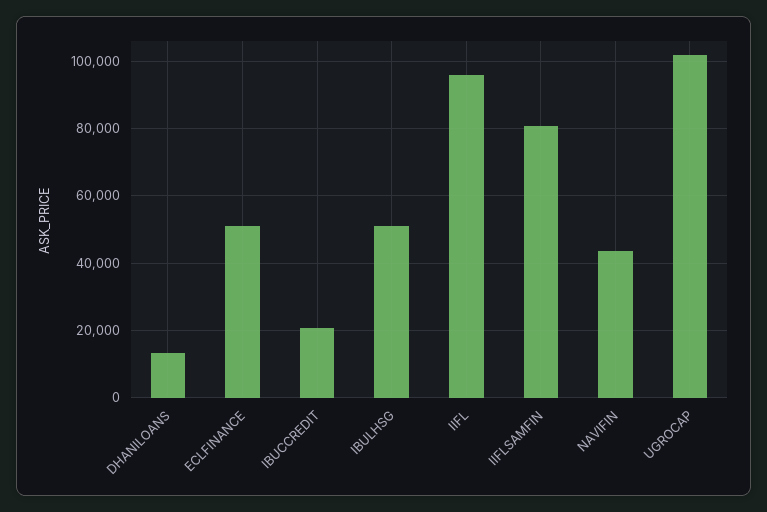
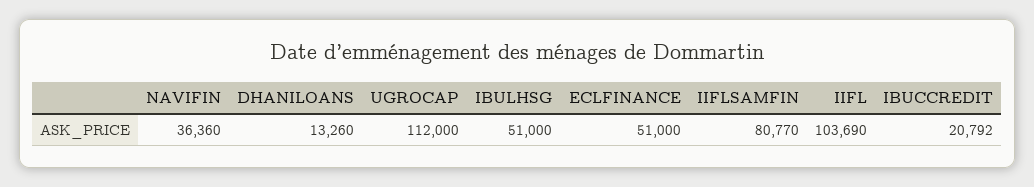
IIFL: 96000 -> 103690
NAVIFIN: 44000 -> 36360
UGROCAP: 102000 -> 112000

